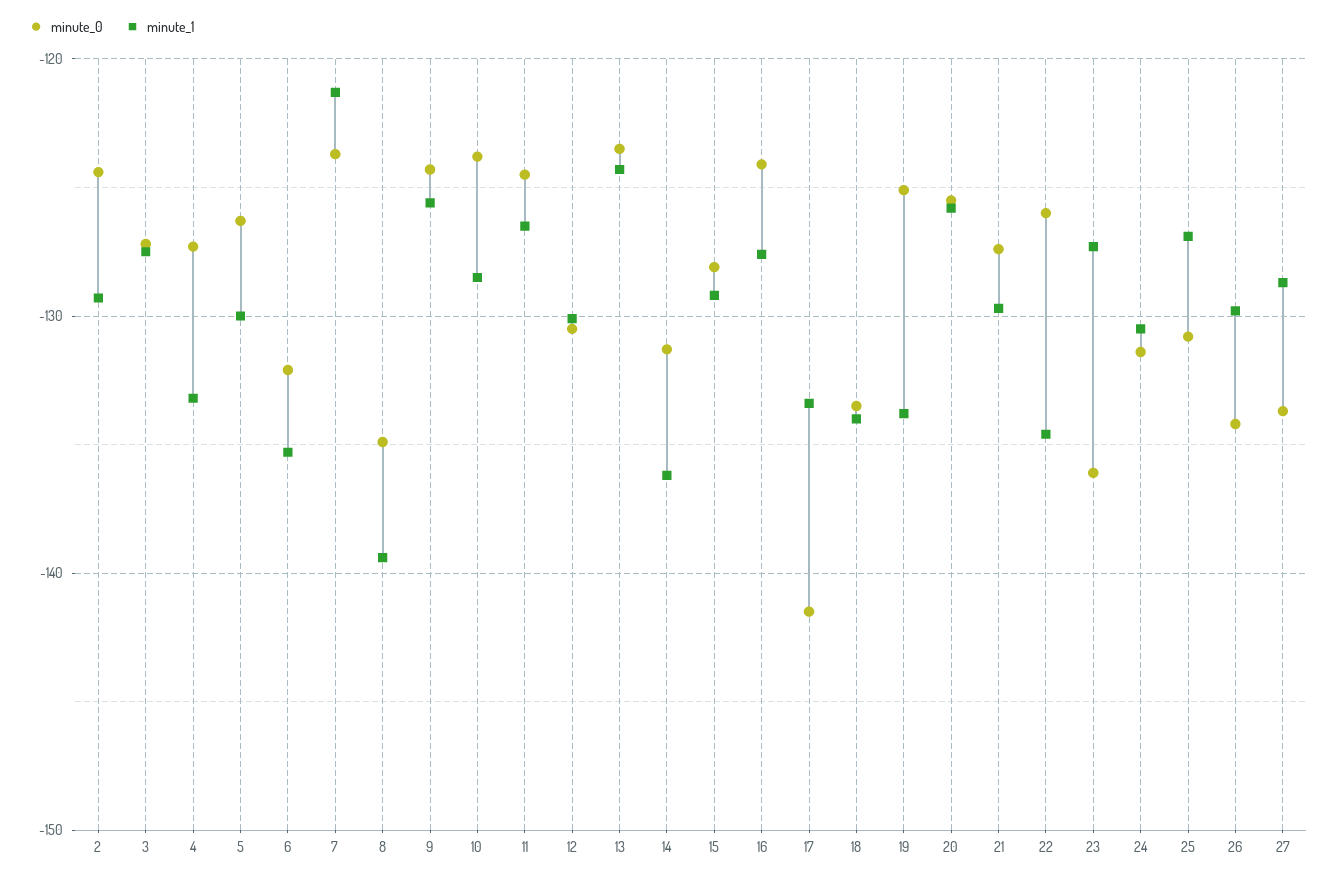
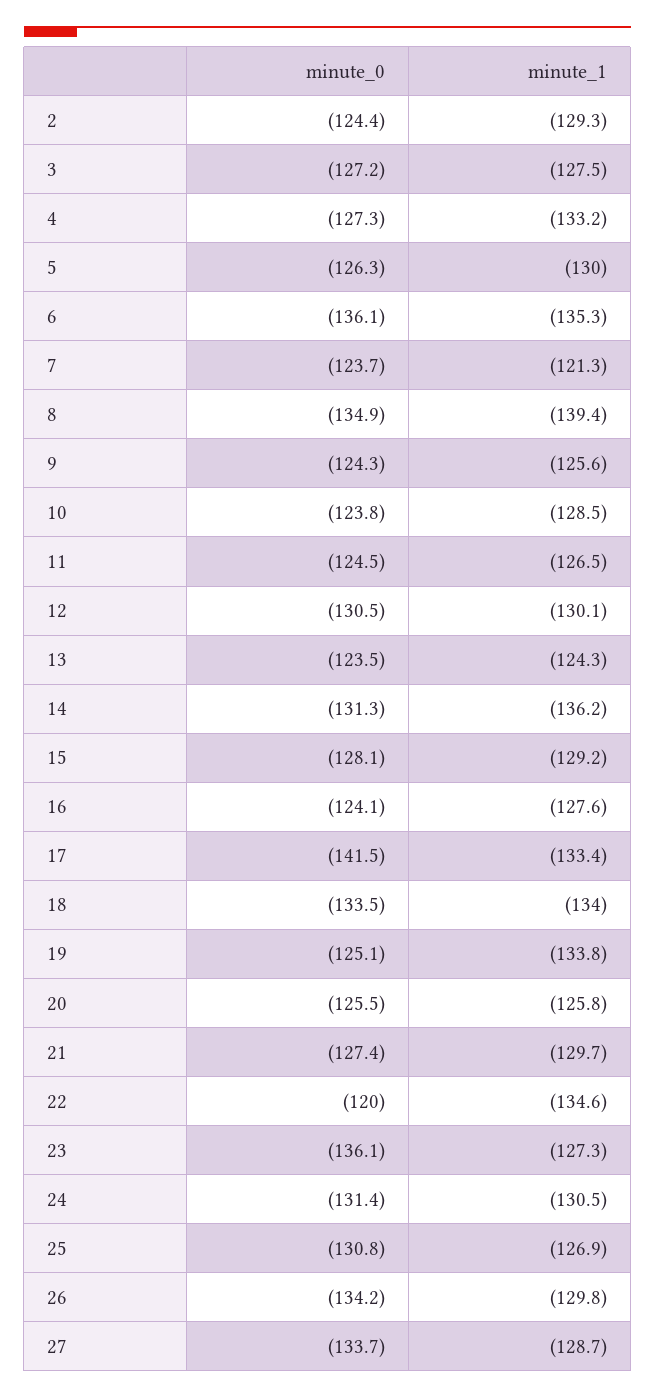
minute_0, 6: -132 -> -136.1
minute_0, 22: -126 -> -120

